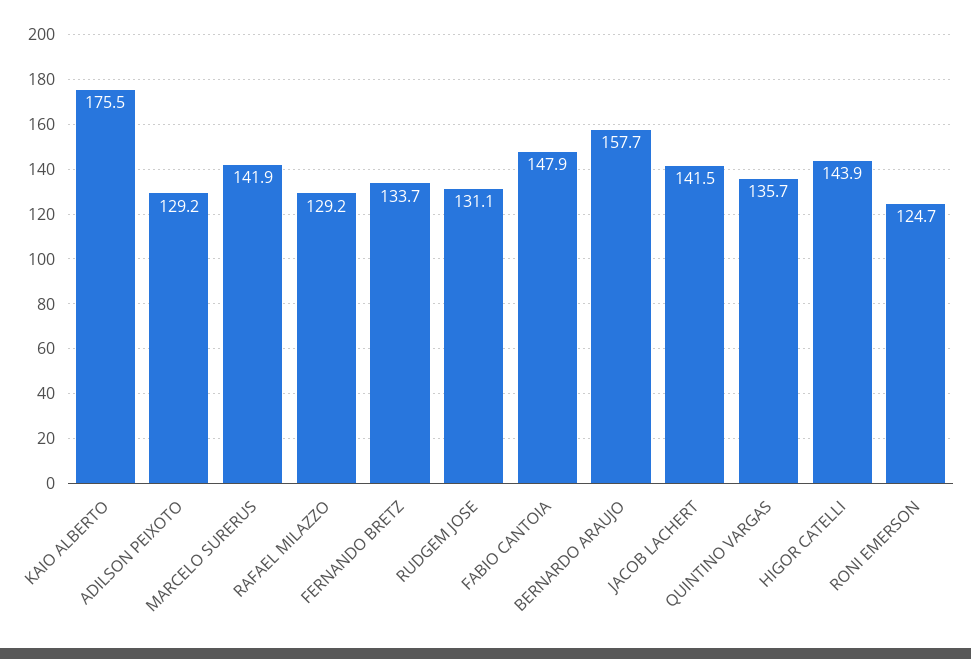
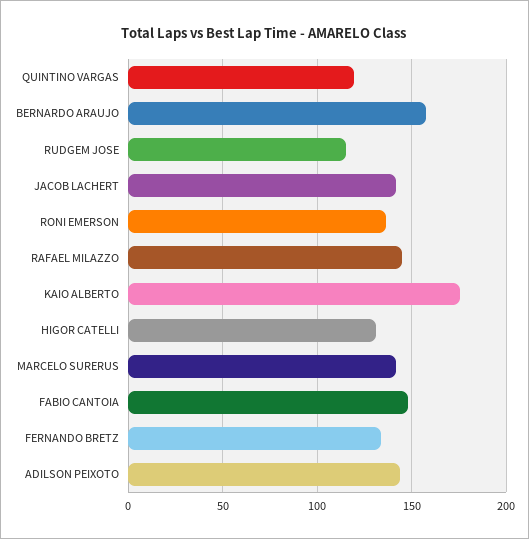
ADILSON PEIXOTO: 129.2 -> 145
RAFAEL MILAZZO: 129.2 -> 145
RUDGEM JOSE: 131.1 -> 115
QUINTINO VARGAS: 135.7 -> 120
HIGOR CATELLI: 143.9 -> 130
RONI EMERSON: 124.7 -> 135

